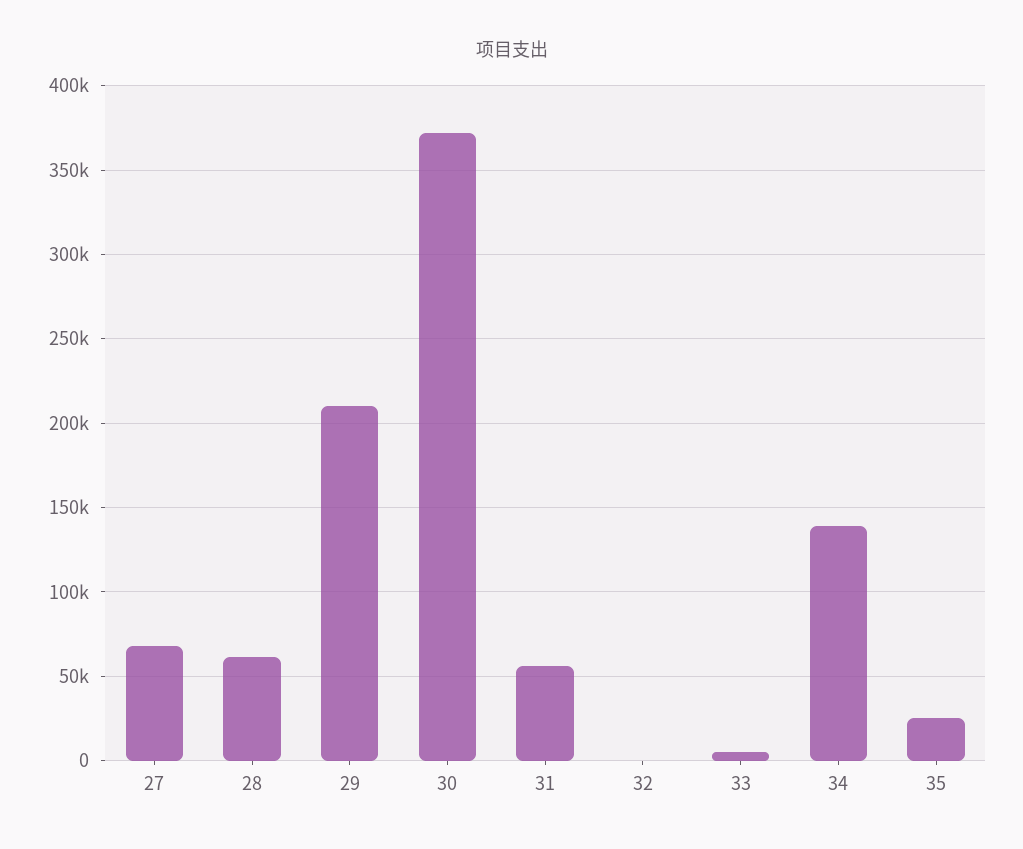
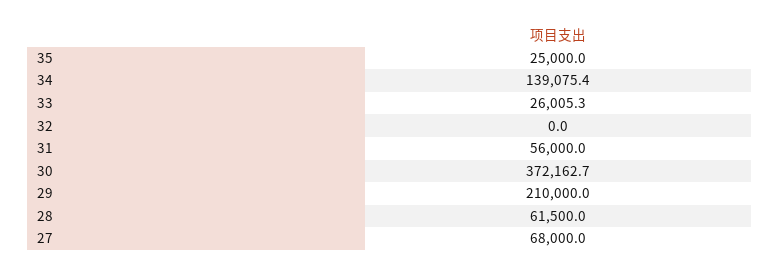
33: 5000 -> 26005.3

